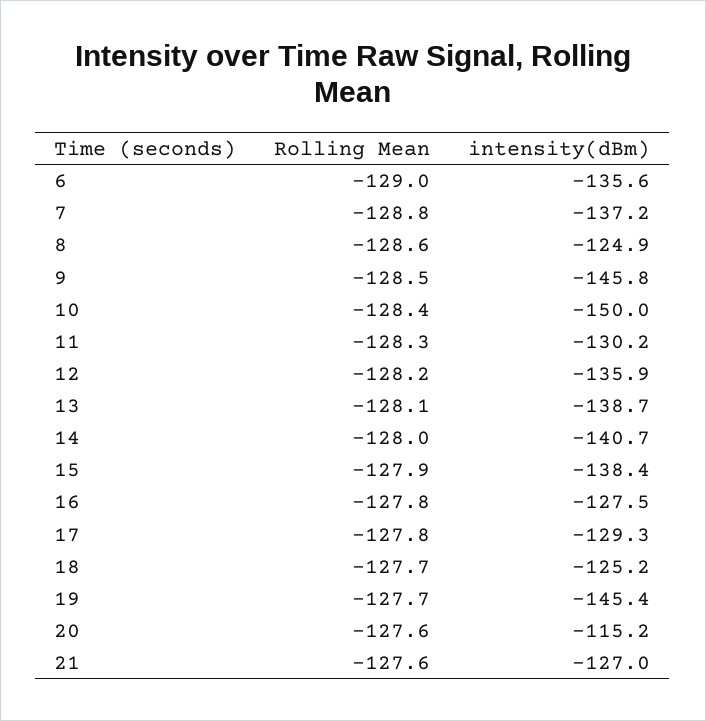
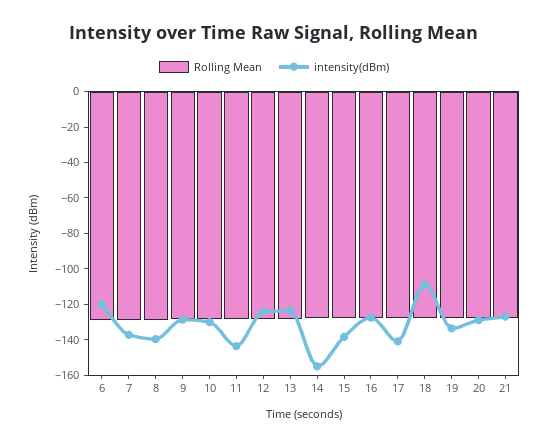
intensity(dBm), 6: -135.6 -> -120
intensity(dBm), 8: -124.9 -> -140
intensity(dBm), 9: -145.8 -> -130
intensity(dBm), 10: -150 -> -130
intensity(dBm), 11: -130.2 -> -145
intensity(dBm), 12: -135.9 -> -125
intensity(dBm), 13: -138.7 -> -125
intensity(dBm), 14: -140.7 -> -155
intensity(dBm), 17: -129.3 -> -140
intensity(dBm), 18: -125.2 -> -110
intensity(dBm), 19: -145.4 -> -135
intensity(dBm), 20: -115.2 -> -130

